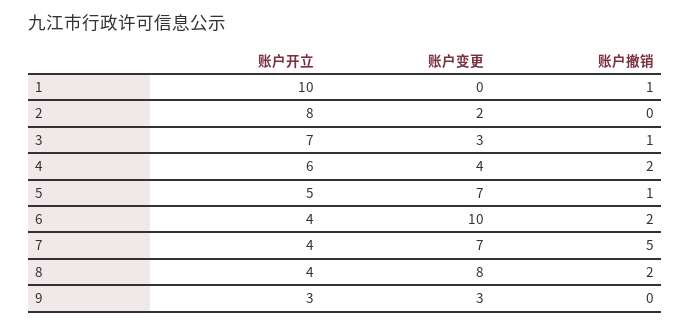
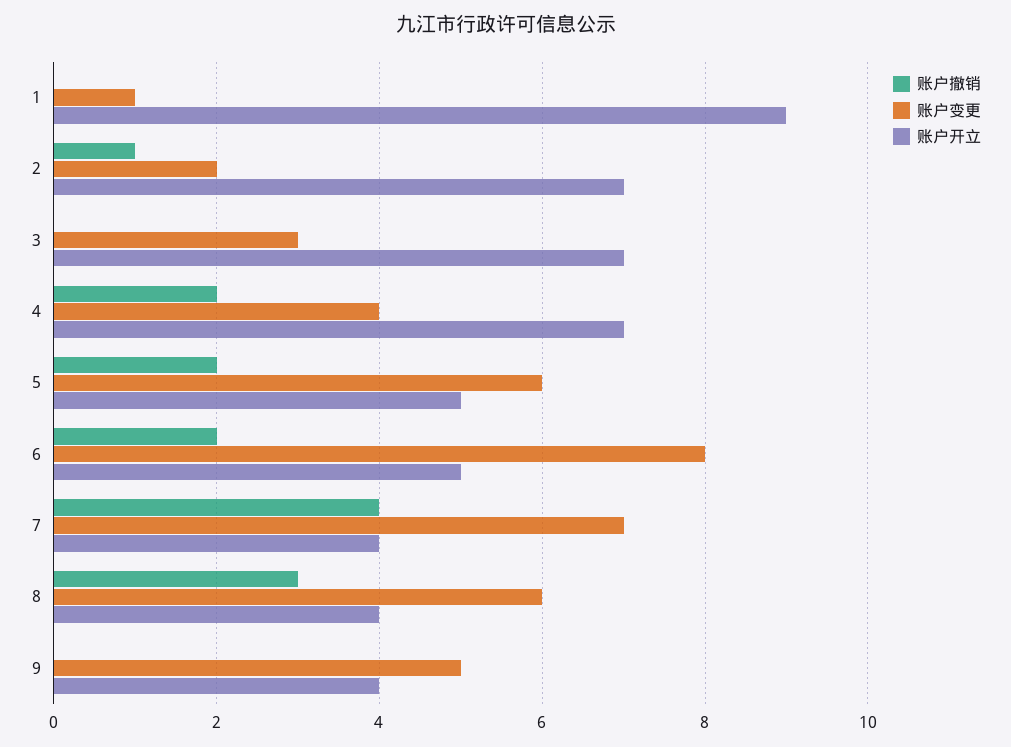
账户开立, 1: 10 -> 9
账户变更, 1: 0 -> 1
账户撤销, 1: 1 -> 0
账户开立, 2: 8 -> 7
账户撤销, 2: 0 -> 1
账户撤销, 3: 1 -> 0
账户开立, 4: 6 -> 7
账户变更, 5: 7 -> 6
账户撤销, 5: 1 -> 2
账户开立, 6: 4 -> 5
账户变更, 6: 10 -> 8
账户撤销, 7: 5 -> 4
账户变更, 8: 8 -> 6
账户撤销, 8: 2 -> 3
账户开立, 9: 3 -> 4
账户变更, 9: 3 -> 5

